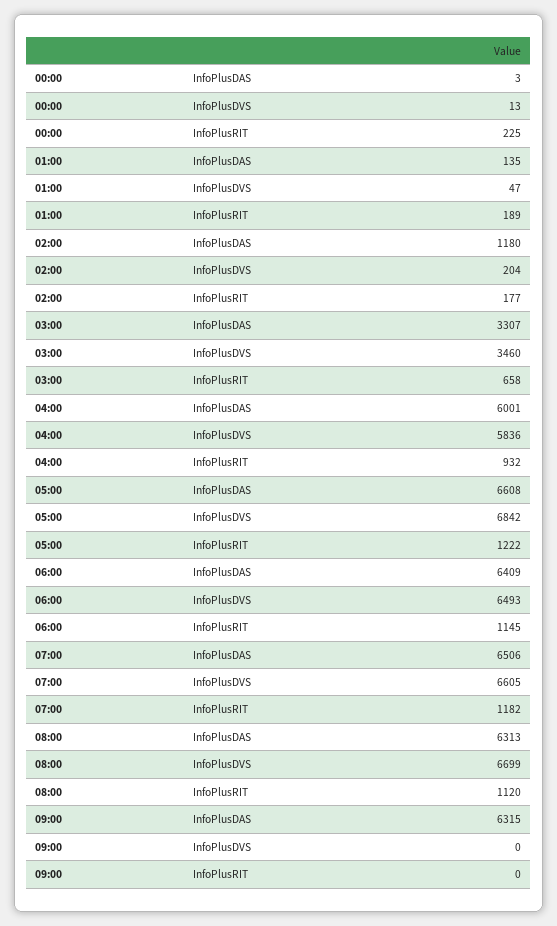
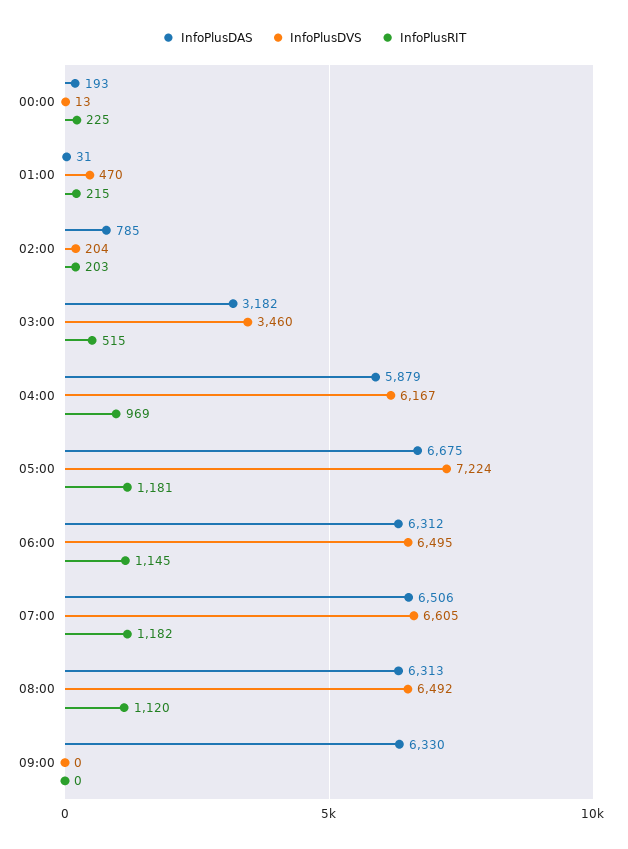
InfoPlusDAS, 00:00: 3 -> 193
InfoPlusDAS, 01:00: 135 -> 31
InfoPlusDVS, 01:00: 47 -> 470
InfoPlusRIT, 01:00: 189 -> 215
InfoPlusDAS, 02:00: 1180 -> 785
InfoPlusRIT, 02:00: 177 -> 203
InfoPlusDAS, 03:00: 3307 -> 3182
InfoPlusRIT, 03:00: 658 -> 515
InfoPlusDAS, 04:00: 6001 -> 5879
InfoPlusDVS, 04:00: 5836 -> 6167
InfoPlusRIT, 04:00: 932 -> 969
InfoPlusDAS, 05:00: 6608 -> 6675
InfoPlusDVS, 05:00: 6842 -> 7224
InfoPlusRIT, 05:00: 1222 -> 1181
InfoPlusDAS, 06:00: 6409 -> 6312
InfoPlusDVS, 06:00: 6493 -> 6495
InfoPlusDVS, 08:00: 6699 -> 6492
InfoPlusDAS, 09:00: 6315 -> 6330

